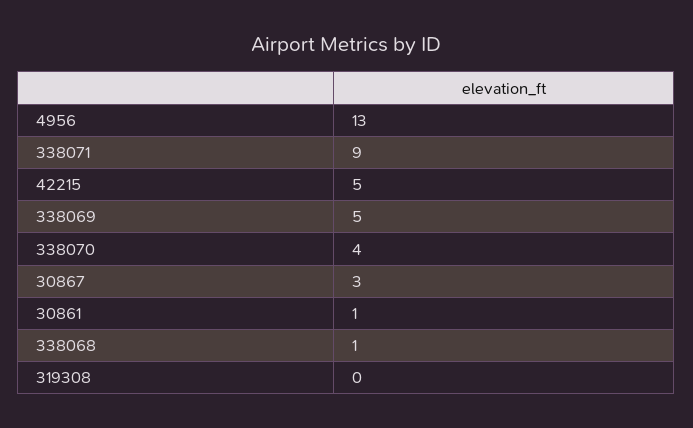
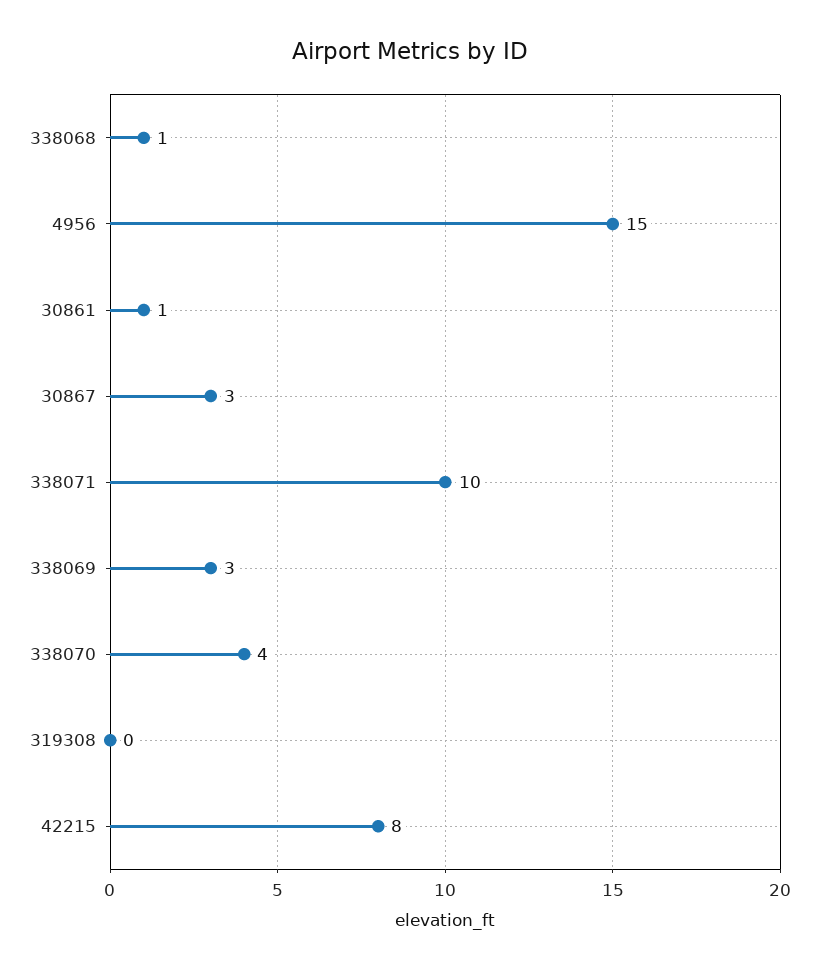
4956: 13 -> 15
338071: 9 -> 10
42215: 5 -> 8
338069: 5 -> 3

